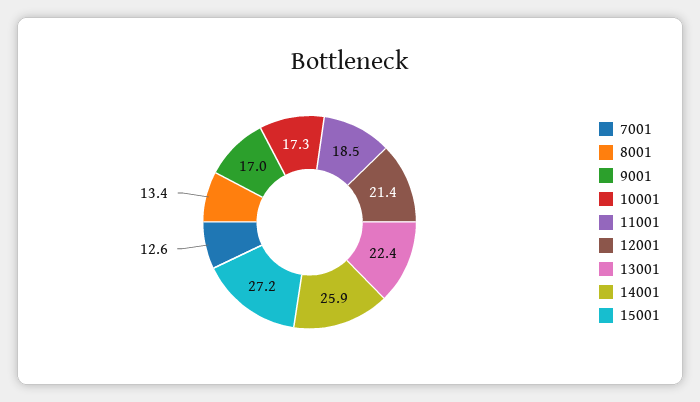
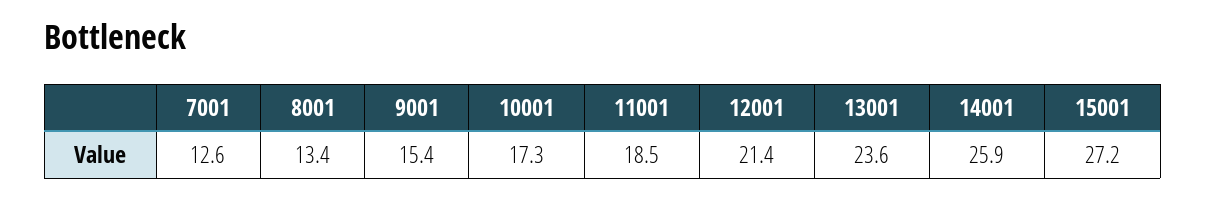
9001: 17 -> 15.4
13001: 22.4 -> 23.6

